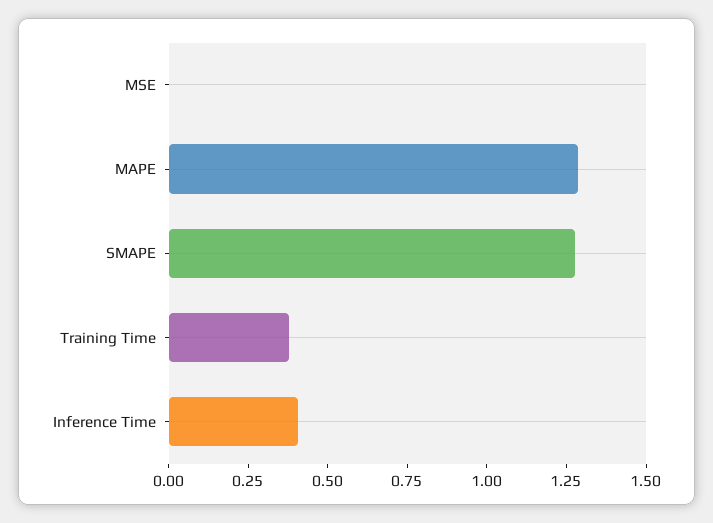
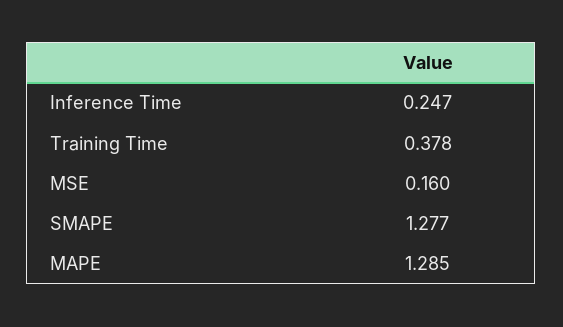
MSE: 0 -> 0.16
Inference Time: 0.4 -> 0.247

